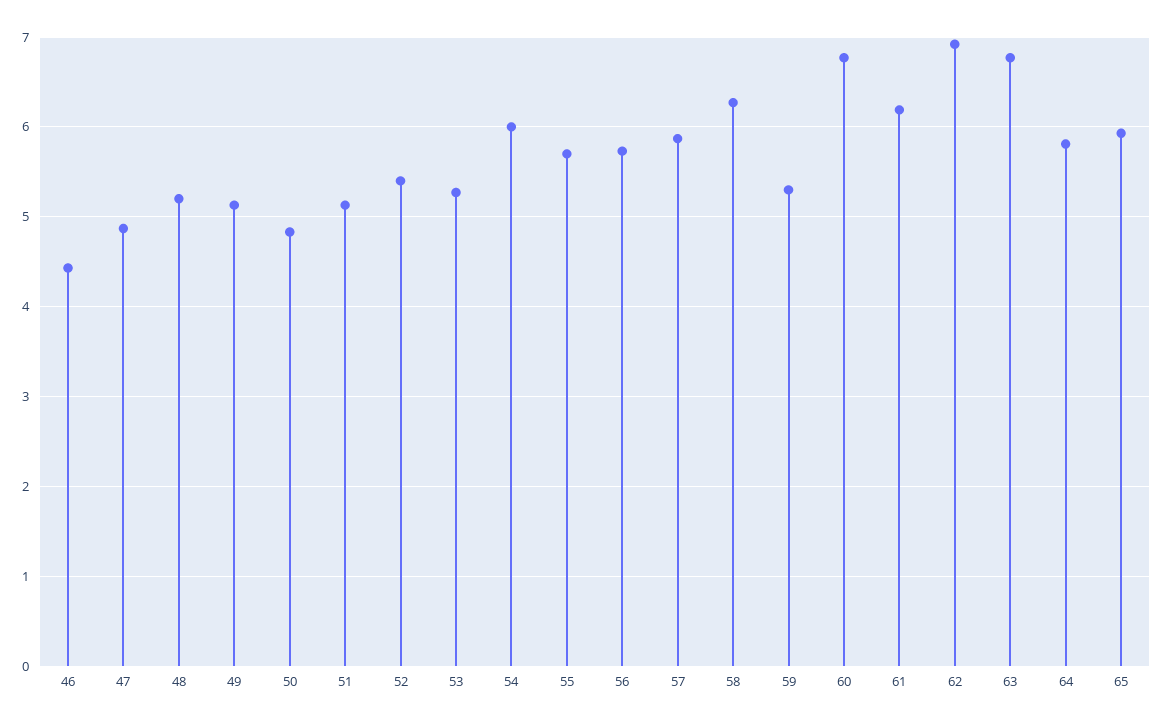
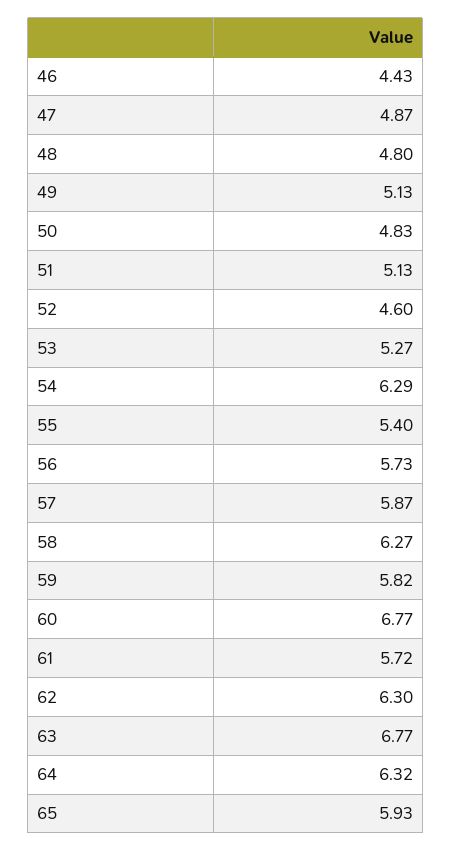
48: 5.2 -> 4.8
52: 5.4 -> 4.6
54: 6 -> 6.29
55: 5.7 -> 5.4
59: 5.3 -> 5.82
61: 6.2 -> 5.72
62: 6.9 -> 6.3
64: 5.8 -> 6.32

